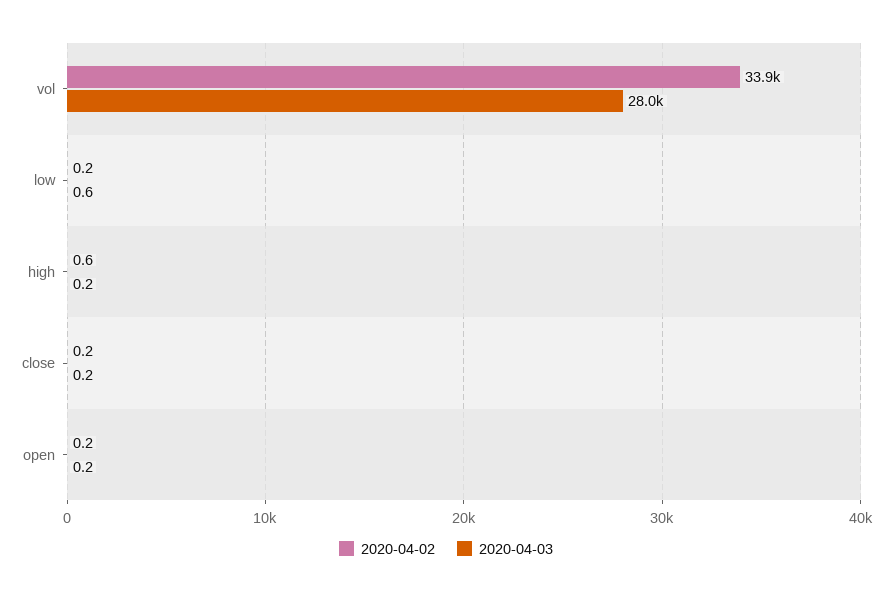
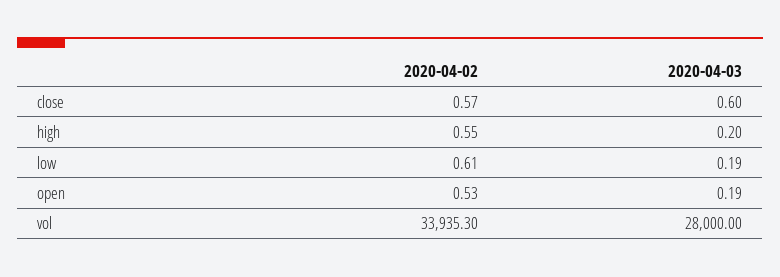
2020-04-02, low: 0.2 -> 0.61
2020-04-03, low: 0.6 -> 0.19
2020-04-02, close: 0.2 -> 0.57
2020-04-03, close: 0.2 -> 0.6
2020-04-02, open: 0.2 -> 0.53

